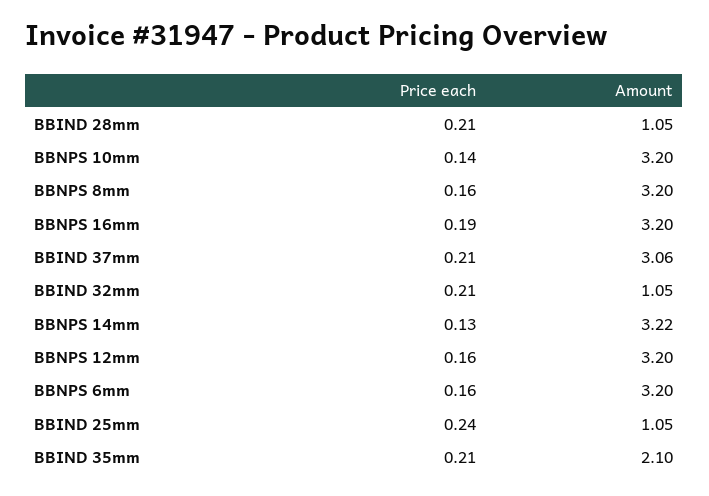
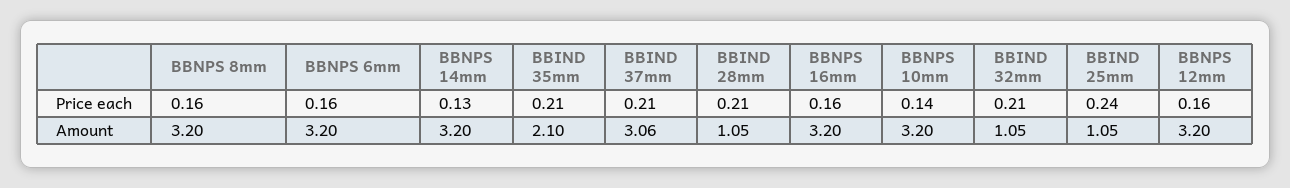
Price each, BBNPS 16mm: 0.19 -> 0.16
Amount, BBNPS 14mm: 3.22 -> 3.2

